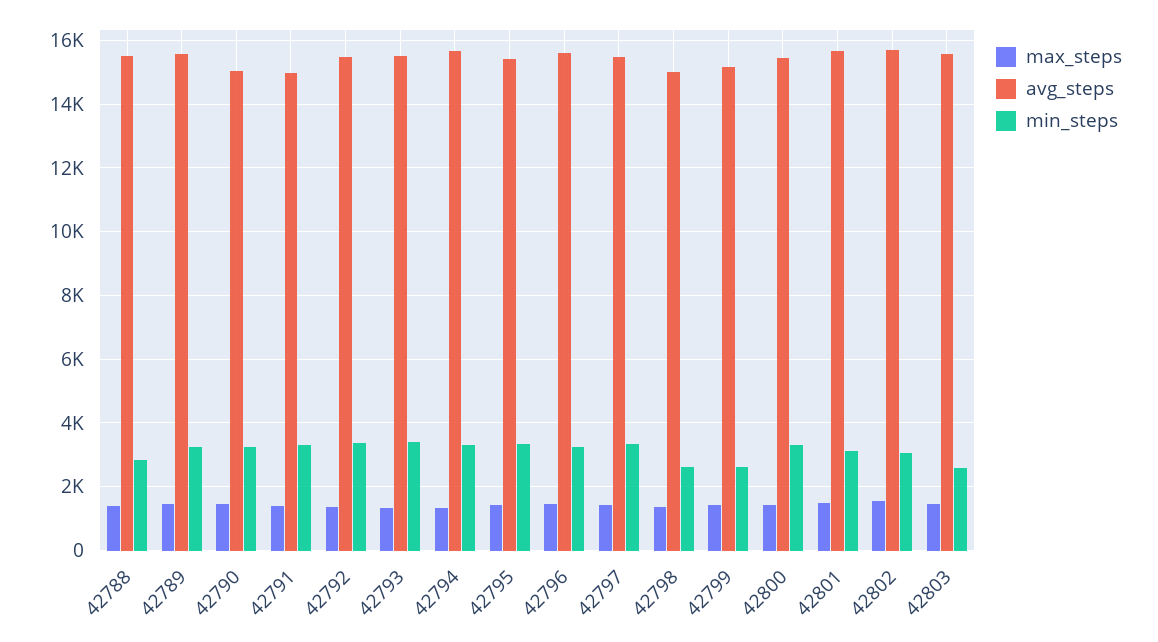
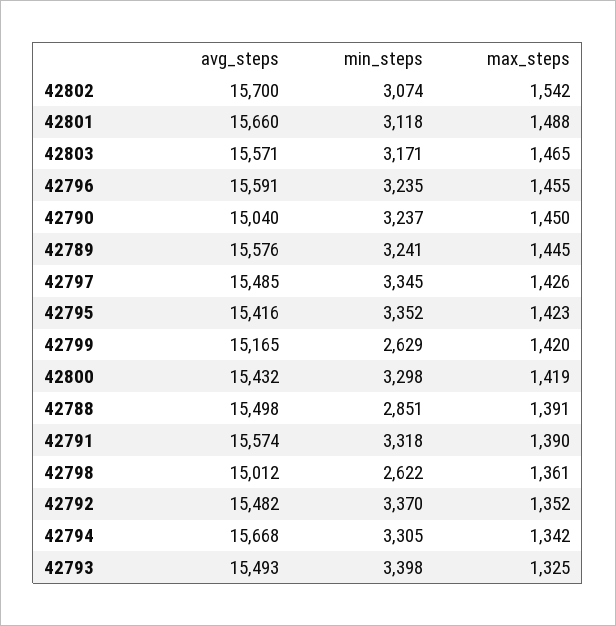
avg_steps, 42791: 15000 -> 15574
min_steps, 42803: 2600 -> 3171

